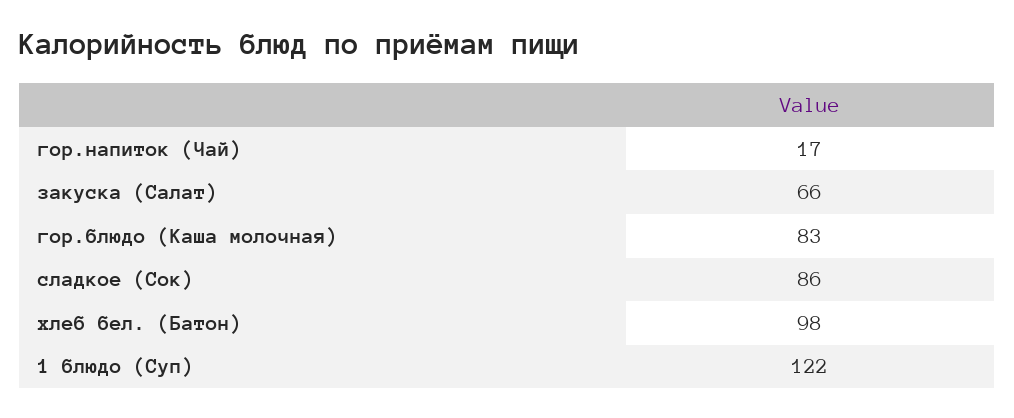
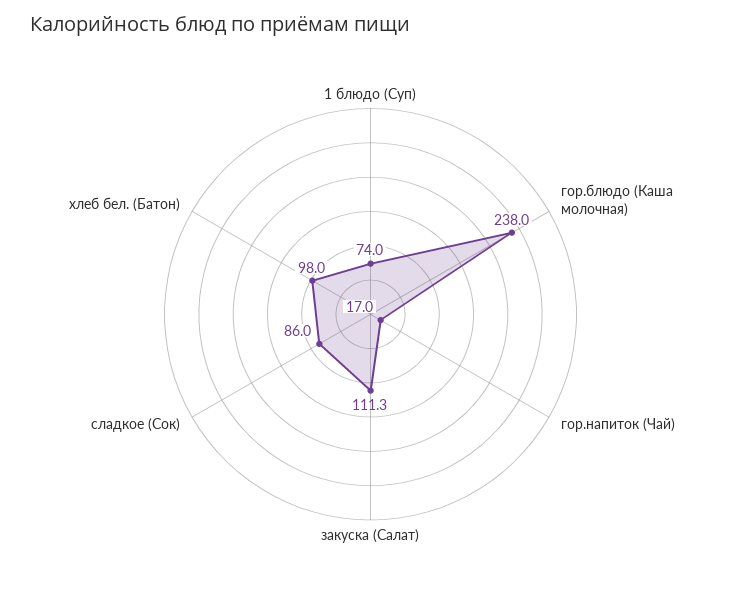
закуска (Салат): 66 -> 111.3
гор.блюдо (Каша молочная): 83 -> 238
1 блюдо (Суп): 122 -> 74

